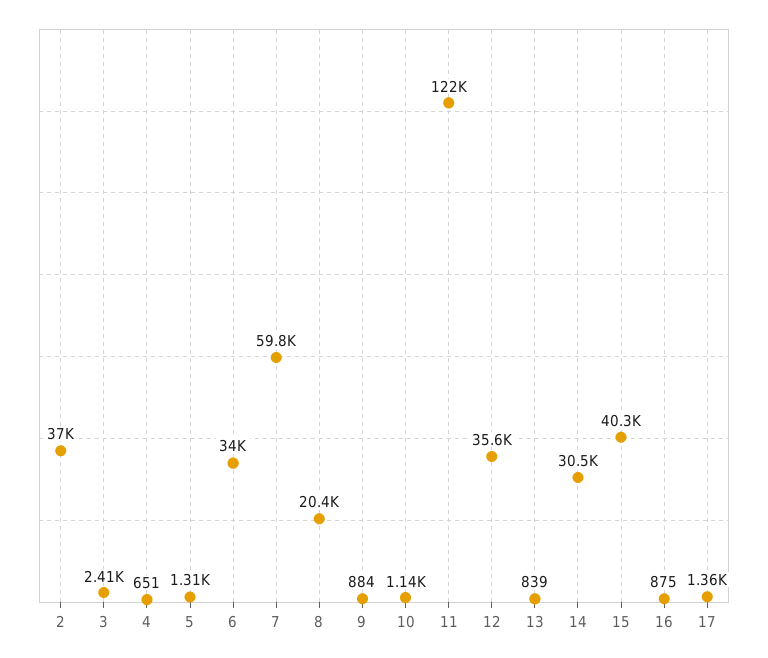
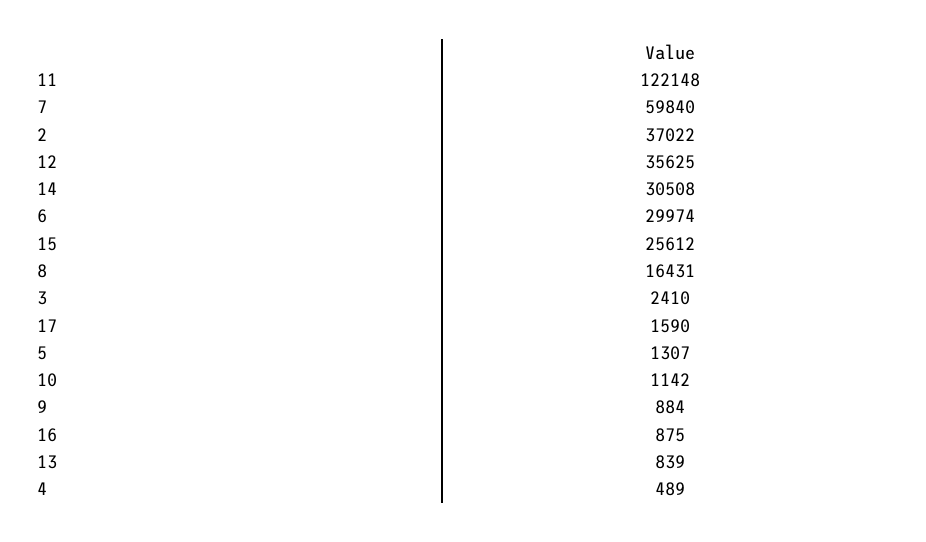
4: 651 -> 489
6: 34000 -> 29974
8: 20400 -> 16431
15: 40300 -> 25612
17: 1360 -> 1590

